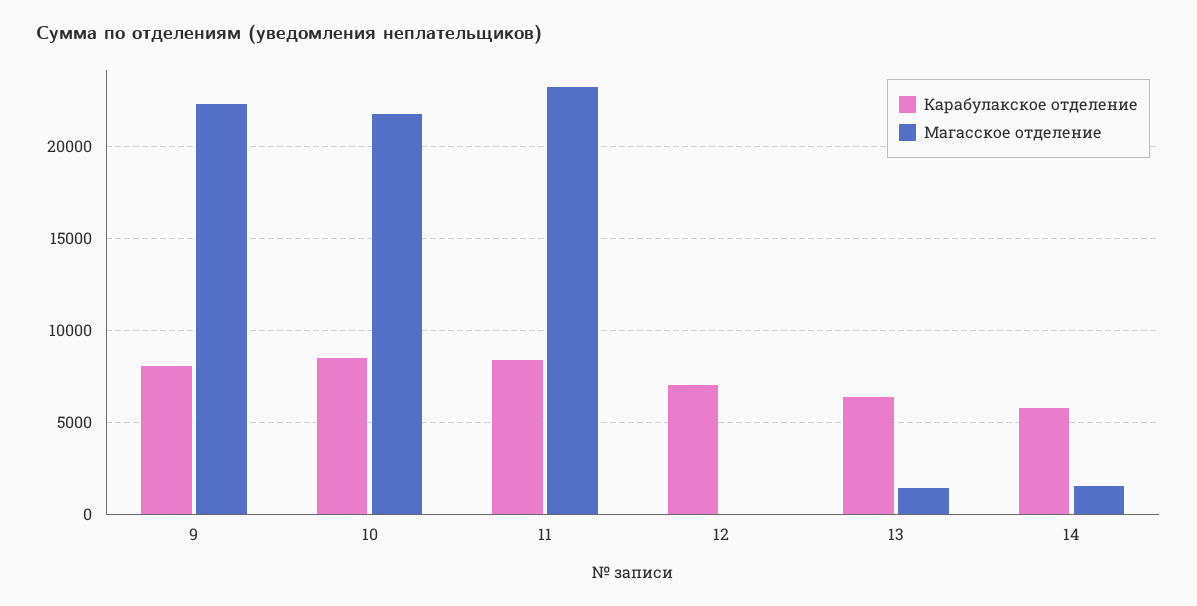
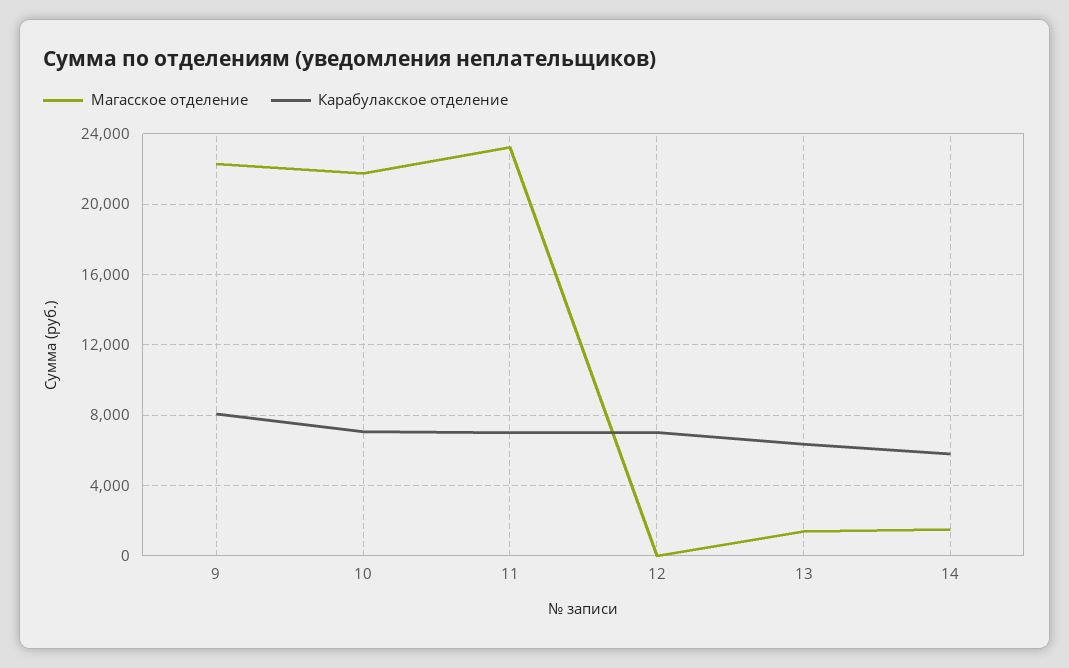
Карабулакское отделение, 10: 8500 -> 7000
Карабулакское отделение, 11: 8500 -> 7000

